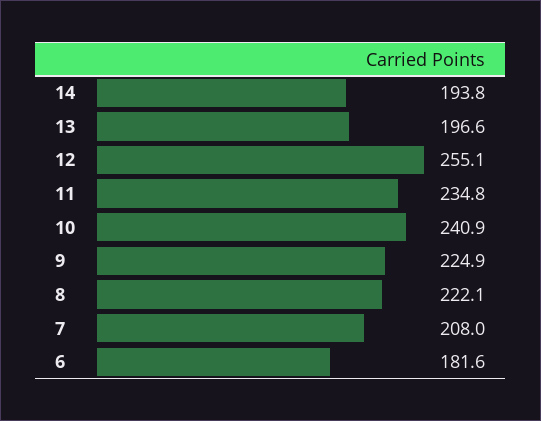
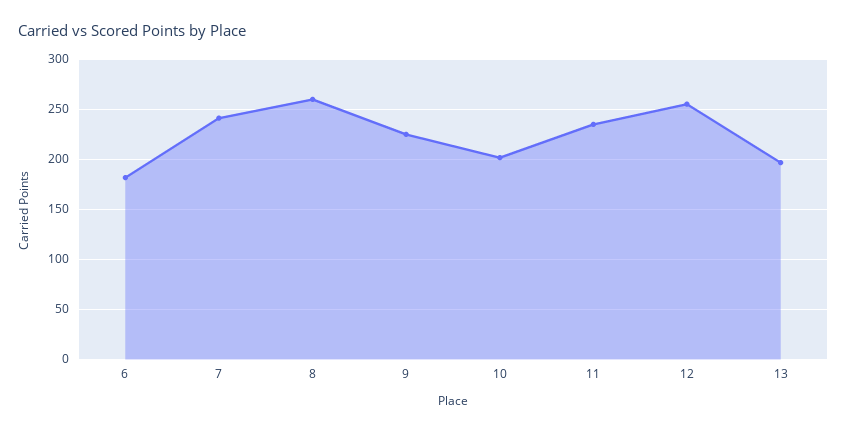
14: 193.8 -> none
10: 240.9 -> 200
8: 222.1 -> 260
7: 208 -> 240

